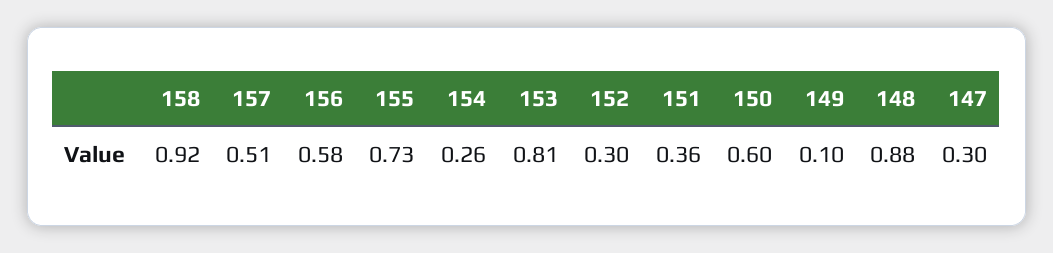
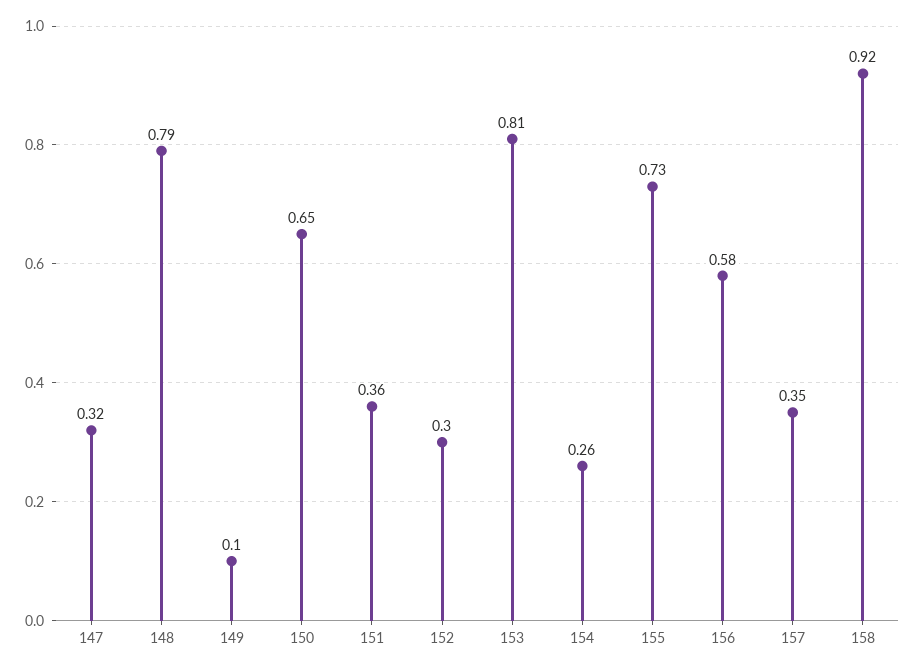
157: 0.51 -> 0.35
150: 0.6 -> 0.65
148: 0.88 -> 0.79
147: 0.3 -> 0.32

